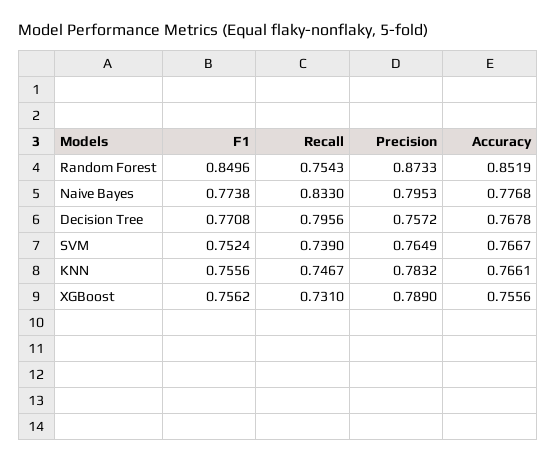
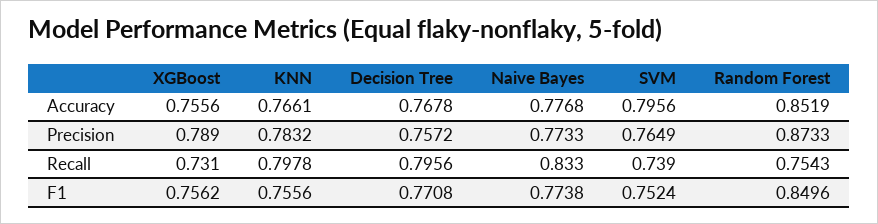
Precision, Naive Bayes: 0.7953 -> 0.7733
Accuracy, SVM: 0.7667 -> 0.7956
Recall, KNN: 0.7467 -> 0.7978

